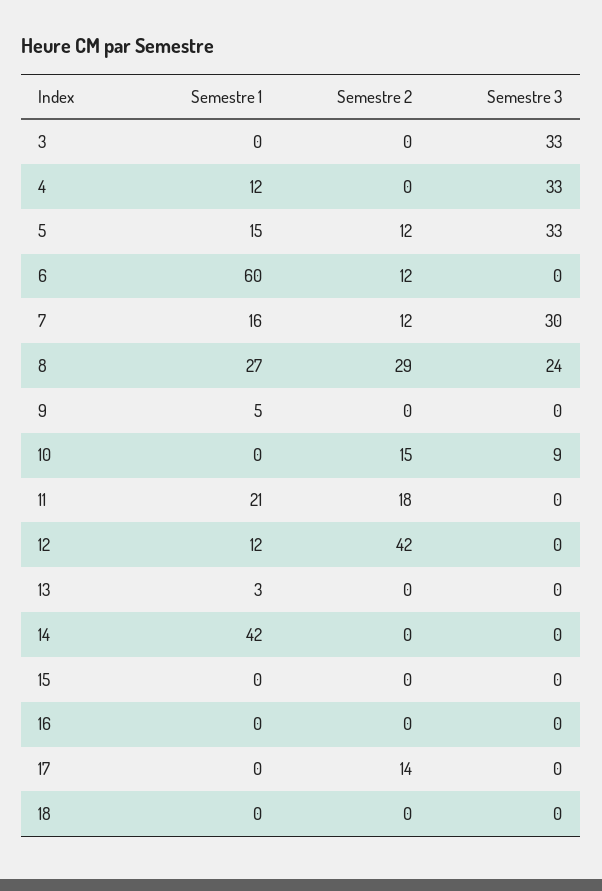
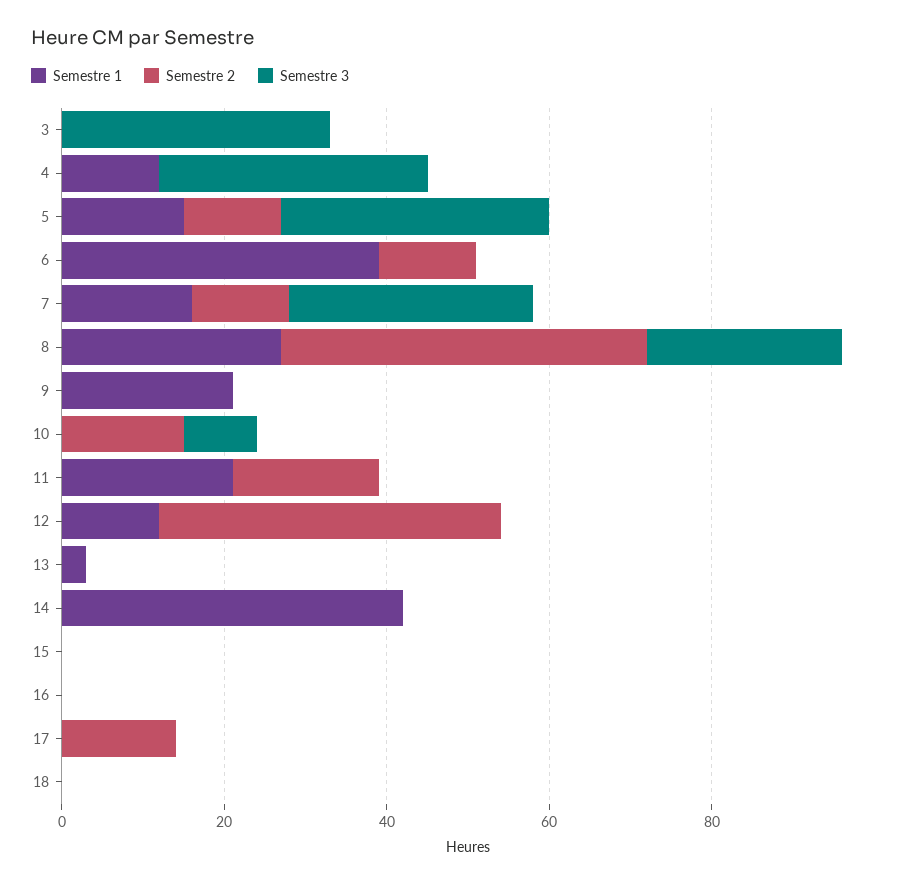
Semestre 1, 6: 60 -> 40
Semestre 2, 8: 29 -> 45
Semestre 1, 9: 5 -> 20

